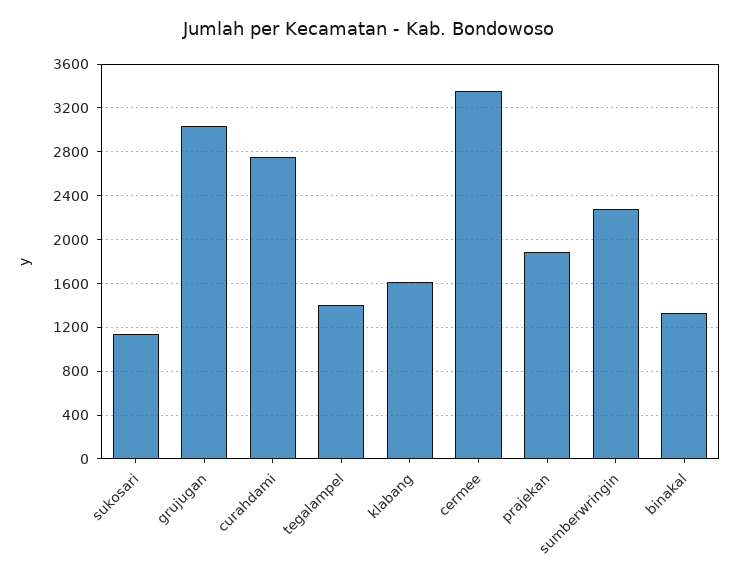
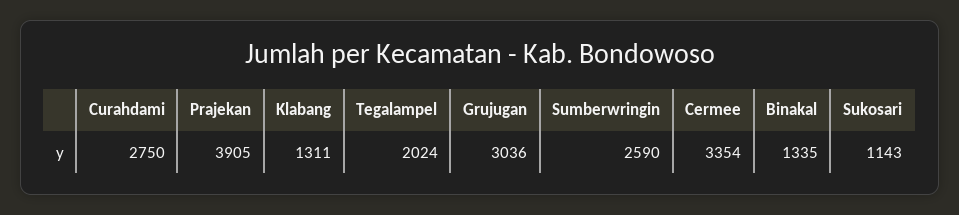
tegalampel: 1400 -> 2024
klabang: 1600 -> 1311
prajekan: 1900 -> 3905
sumberwringin: 2300 -> 2590

